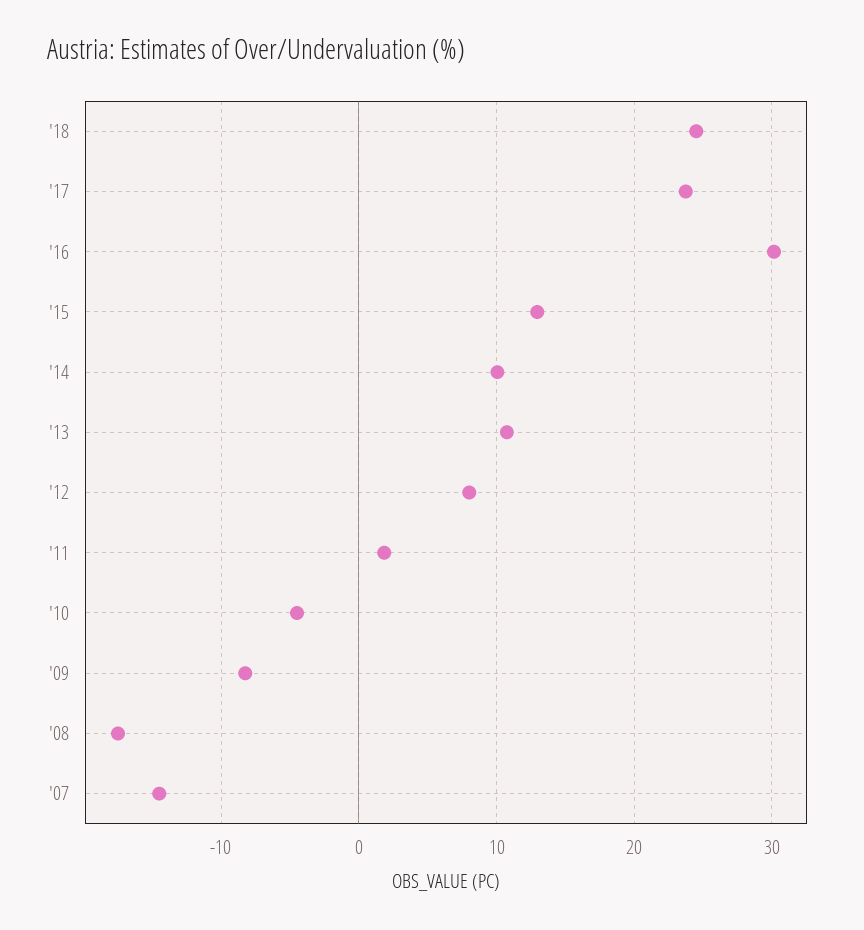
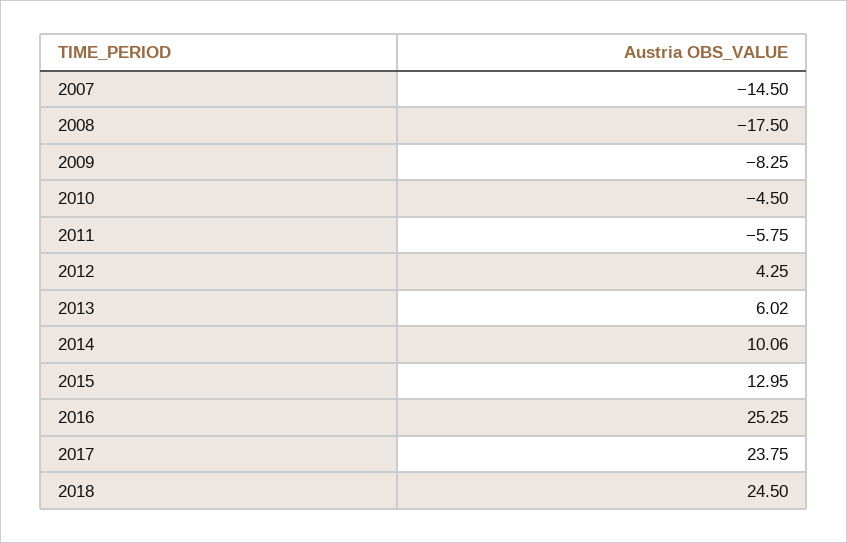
'16: 30 -> 25.25
'13: 11 -> 6.02
'12: 8 -> 4.25
'11: 2 -> -5.75

